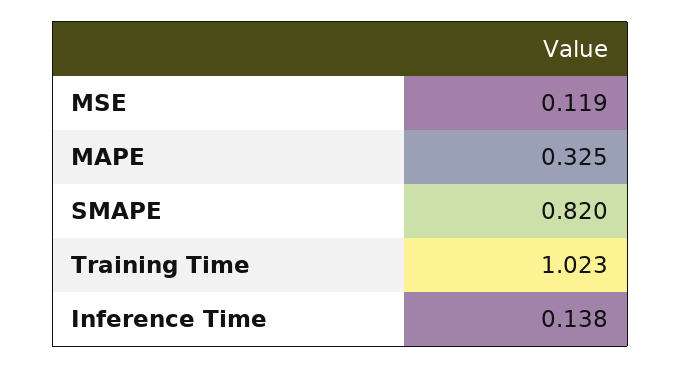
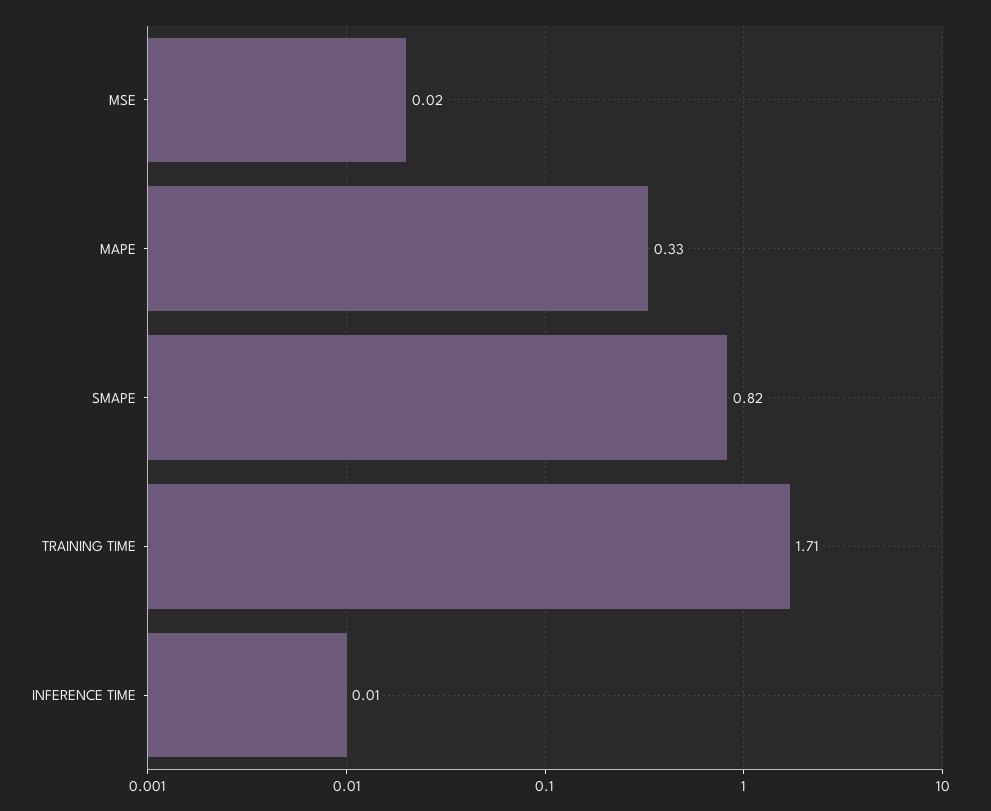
MSE: 0.119 -> 0.02
Training Time: 1.023 -> 1.71
Inference Time: 0.138 -> 0.01

